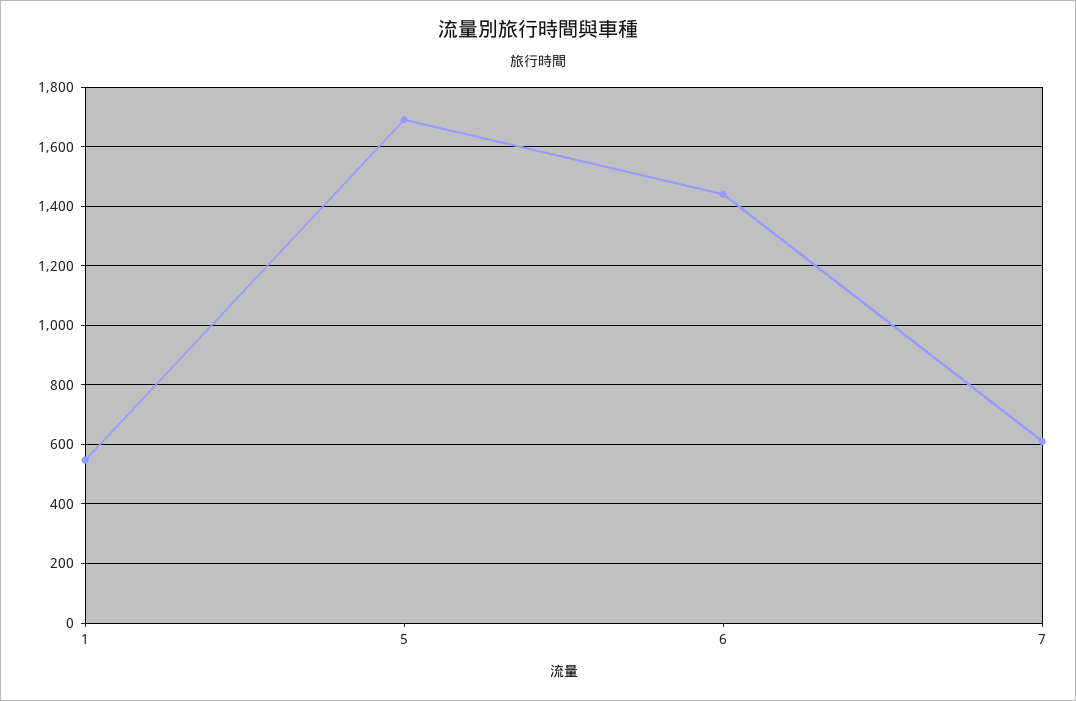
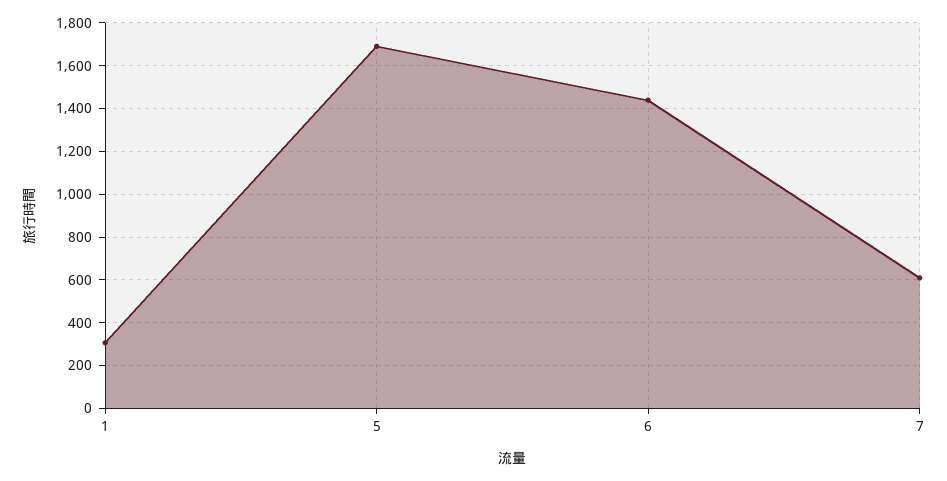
1: 550 -> 300

